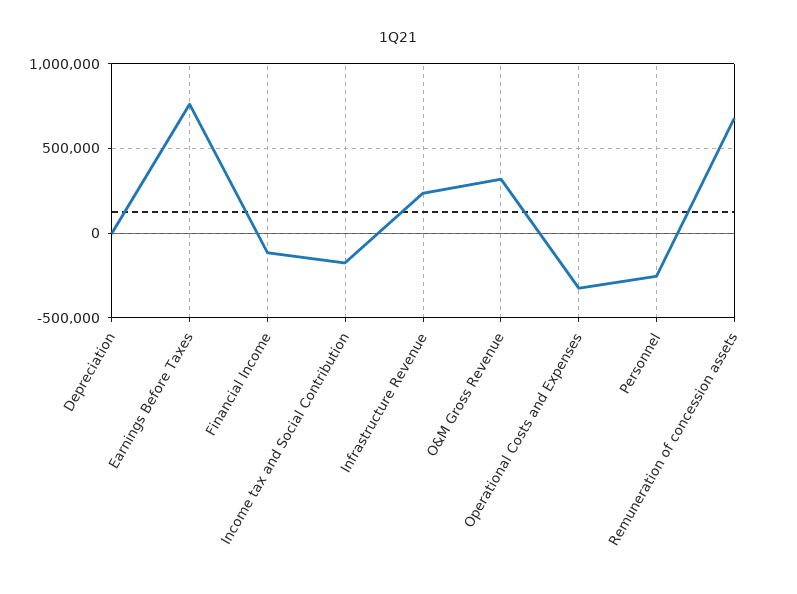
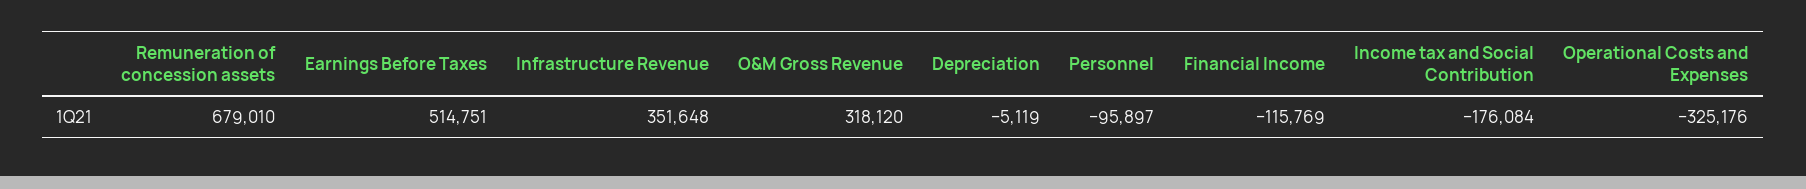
Earnings Before Taxes: 750000 -> 514751
Infrastructure Revenue: 250000 -> 351648
Personnel: -250000 -> -95897

